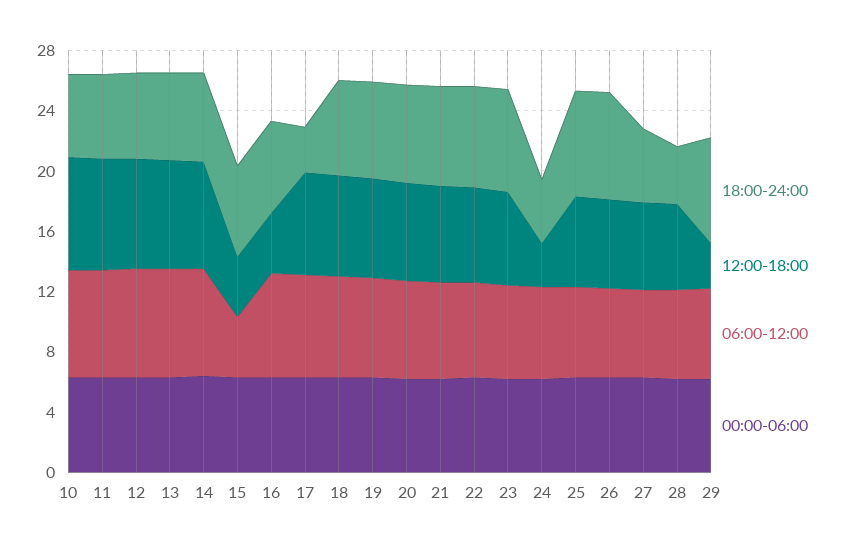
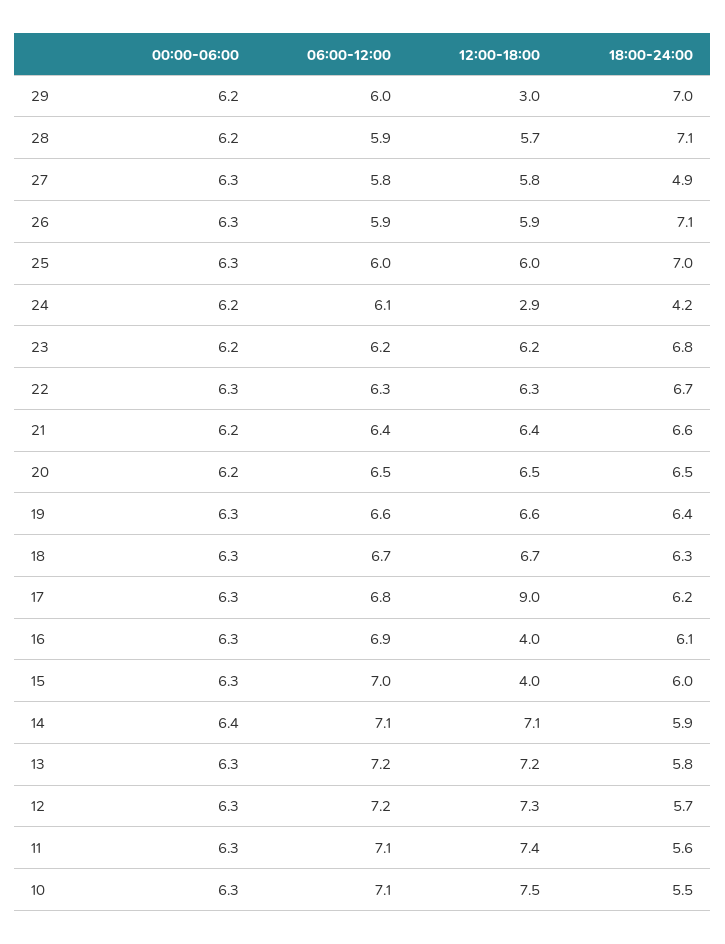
06:00-12:00, 15: 4 -> 7
18:00-24:00, 17: 3 -> 6.2
12:00-18:00, 17: 7 -> 9
18:00-24:00, 28: 4 -> 7.1

